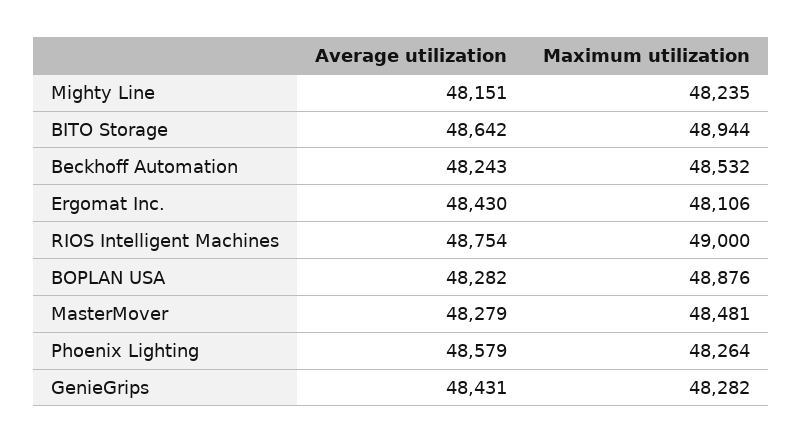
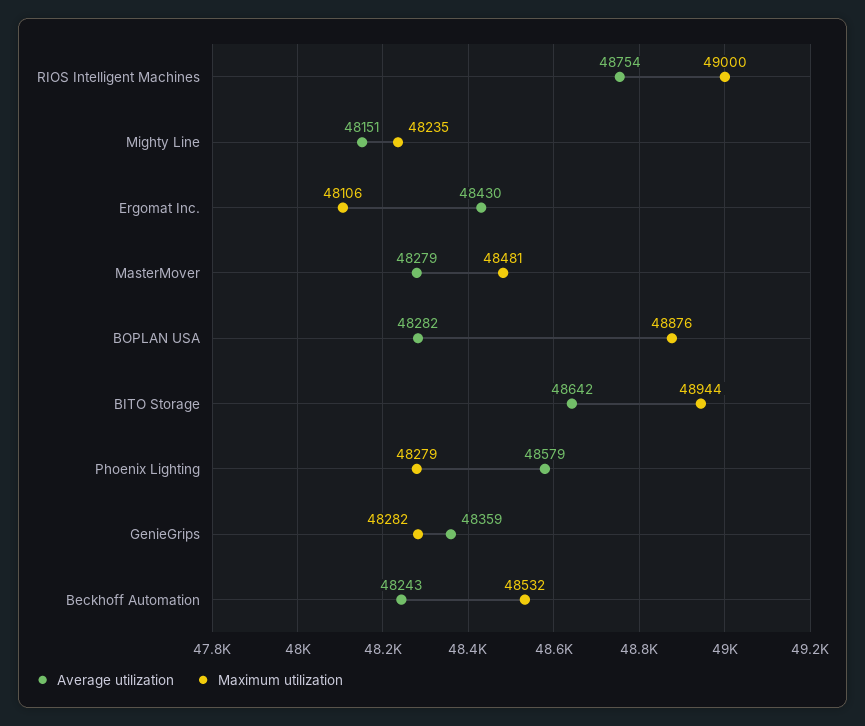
Maximum utilization, Phoenix Lighting: 48264 -> 48279
Average utilization, GenieGrips: 48431 -> 48359

